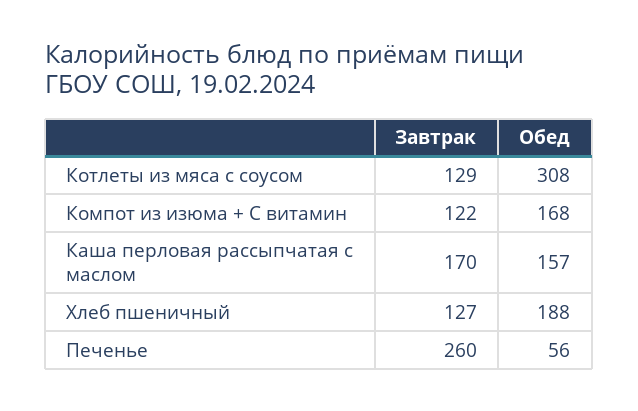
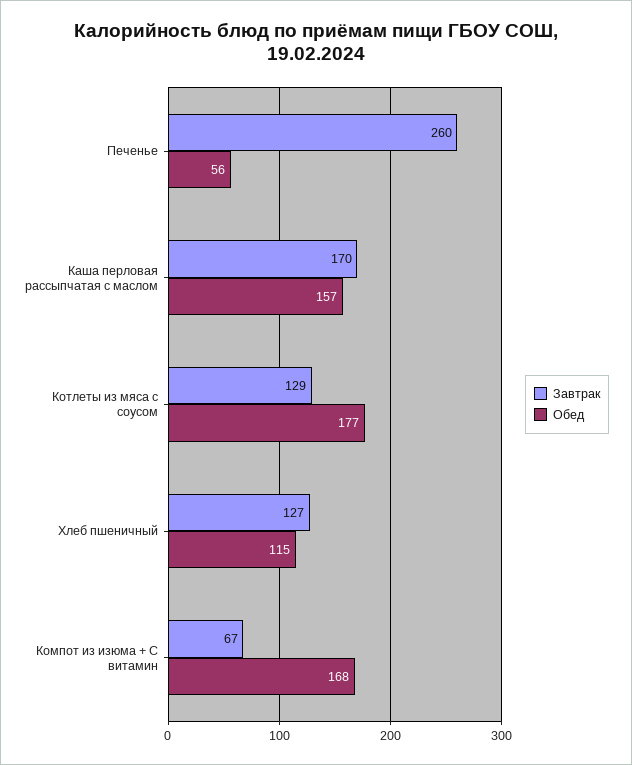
Обед, Котлеты из мяса с соусом: 308 -> 177
Завтрак, Компот из изюма + С витамин: 122 -> 67
Обед, Хлеб пшеничный: 188 -> 115

